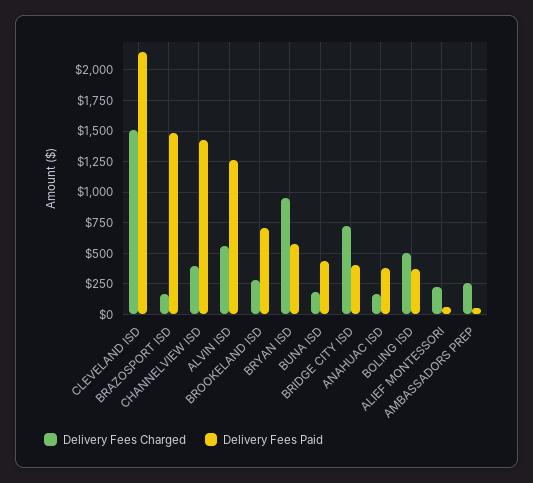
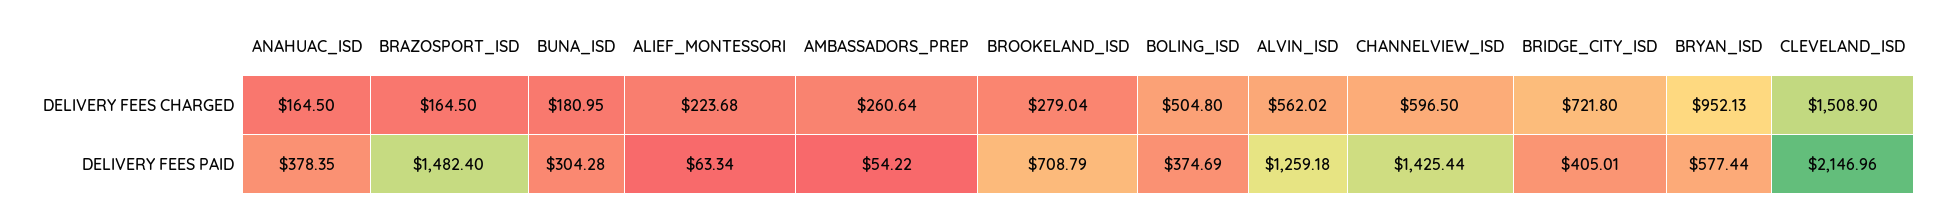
Delivery Fees Charged, CHANNELVIEW ISD: 400 -> 596.5
Delivery Fees Paid, BUNA ISD: 450 -> 304.28

